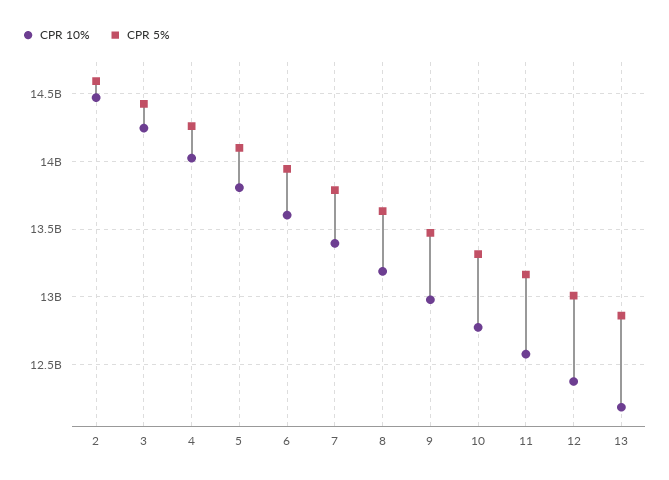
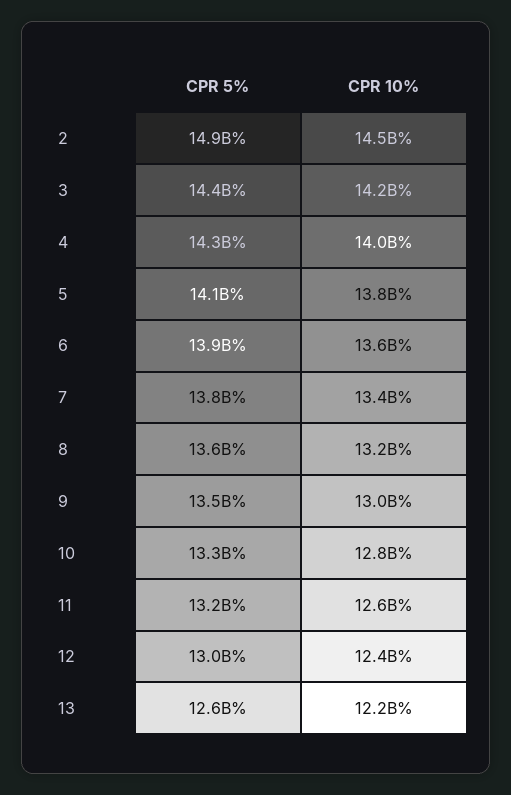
CPR 5%, 2: 14600000000 -> 14900000000
CPR 5%, 13: 12850000000 -> 12600000000

